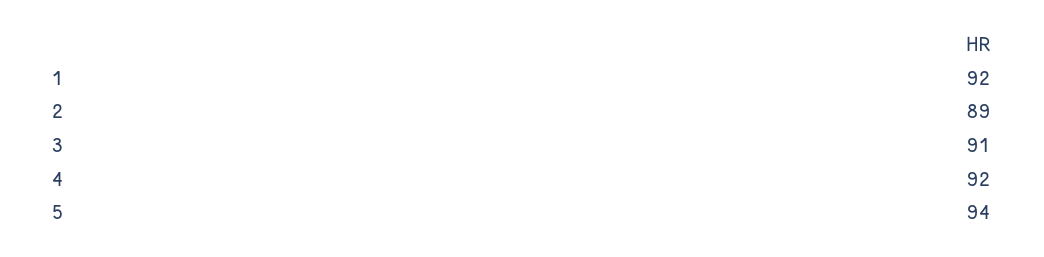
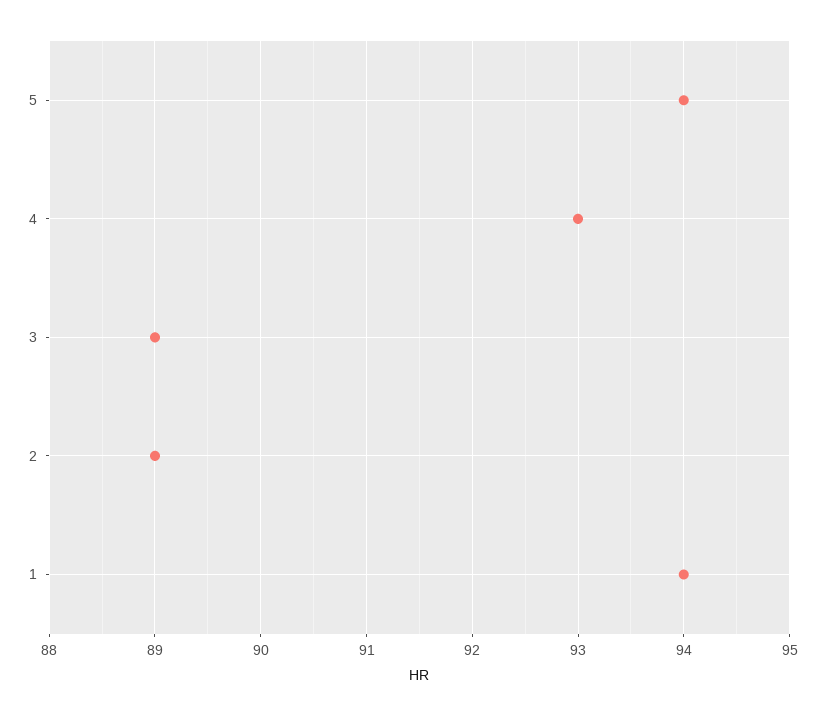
1: 92 -> 94
3: 91 -> 89
4: 92 -> 93

